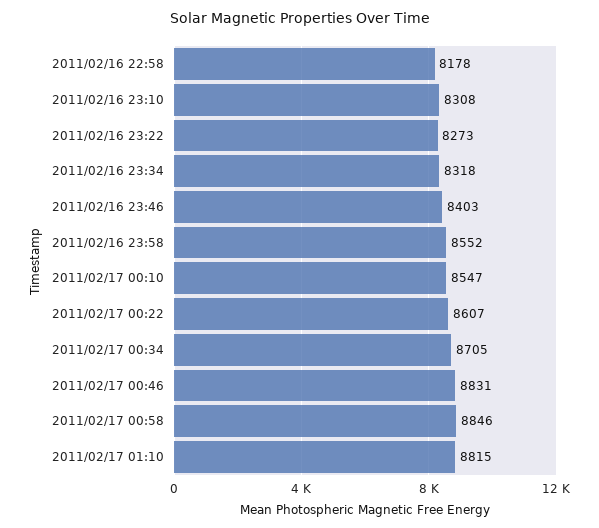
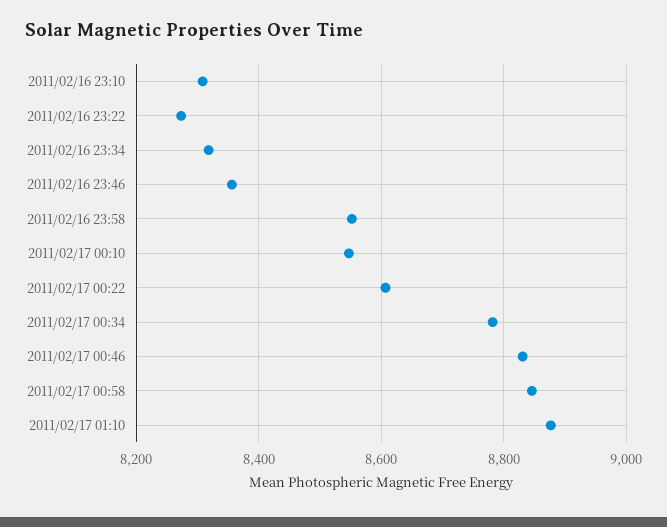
2011/02/16 22:58: 8178 -> none
2011/02/16 23:46: 8403 -> 8360
2011/02/17 00:34: 8705 -> 8780
2011/02/17 01:10: 8815 -> 8880

